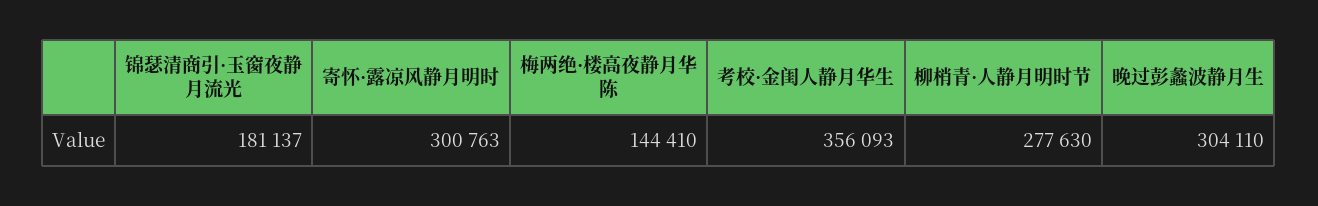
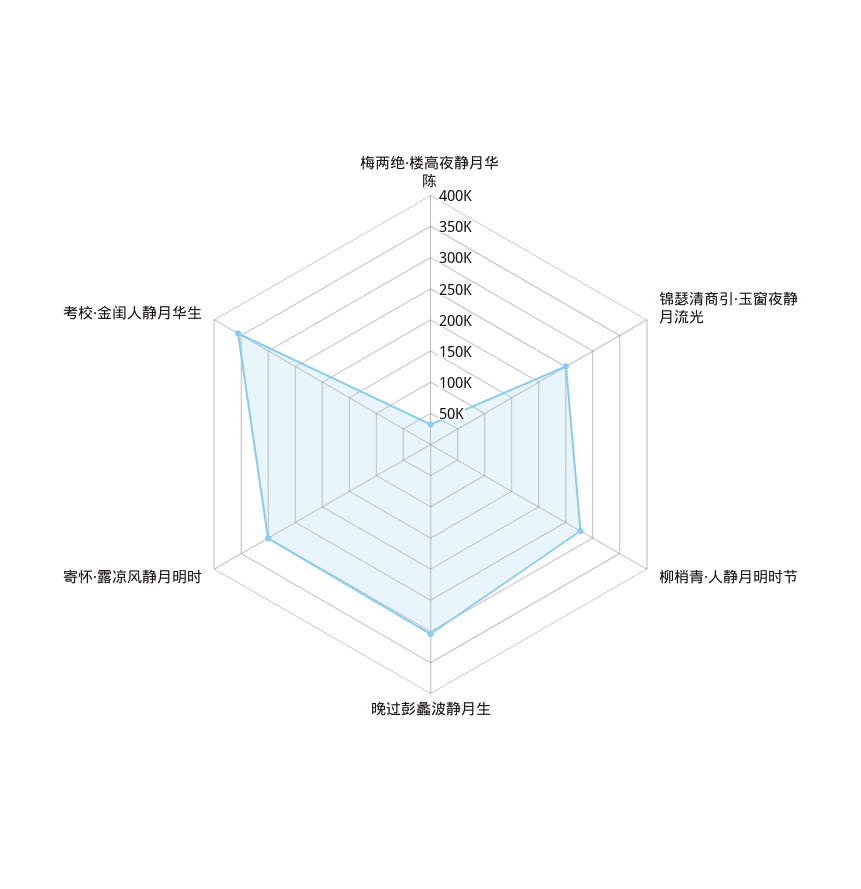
锦瑟清商引·玉窗夜静月流光: 181137 -> 250000
梅两绝·楼高夜静月华陈: 144410 -> 25000

